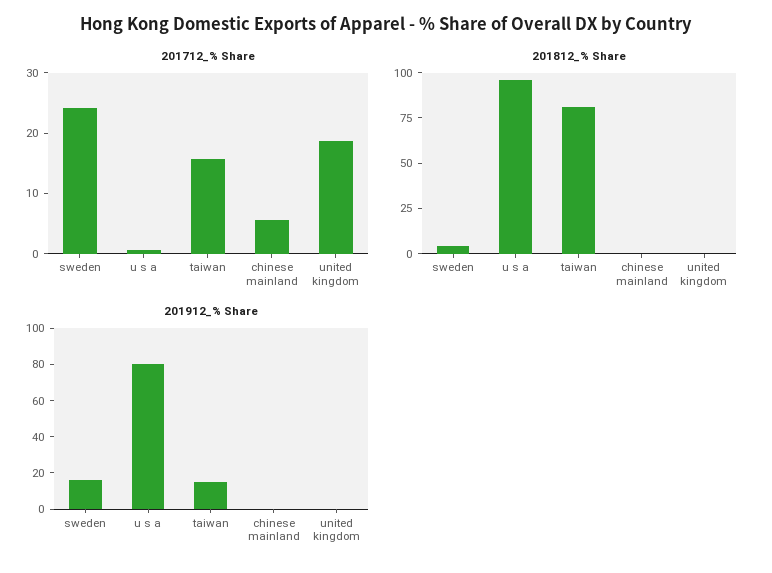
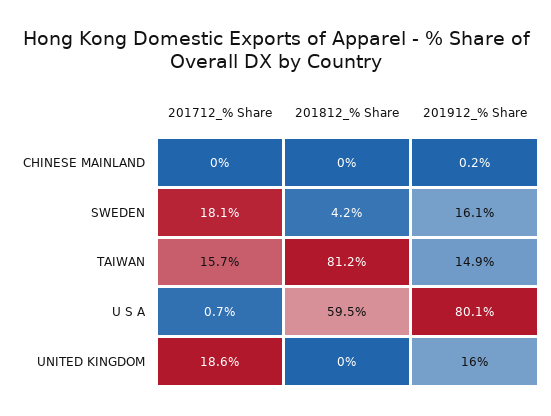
201712_% Share, sweden: 24 -> 18.1
201712_% Share, chinese mainland: 6 -> 0
201812_% Share, u s a: 95 -> 59.5
201912_% Share, united kingdom: 0 -> 16

